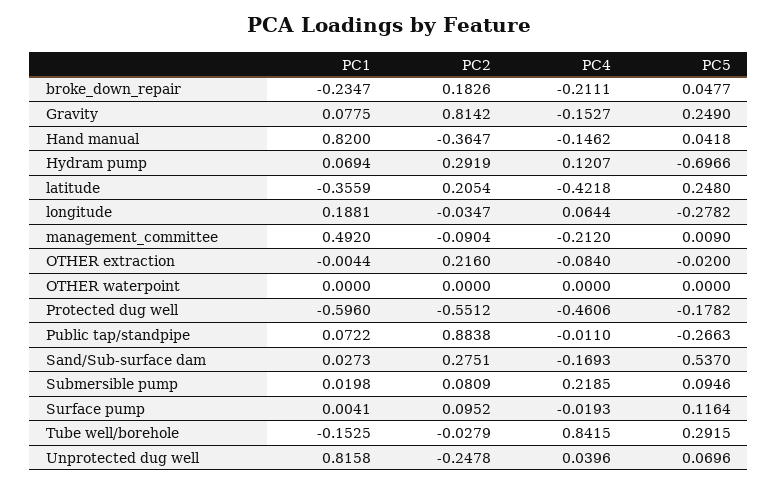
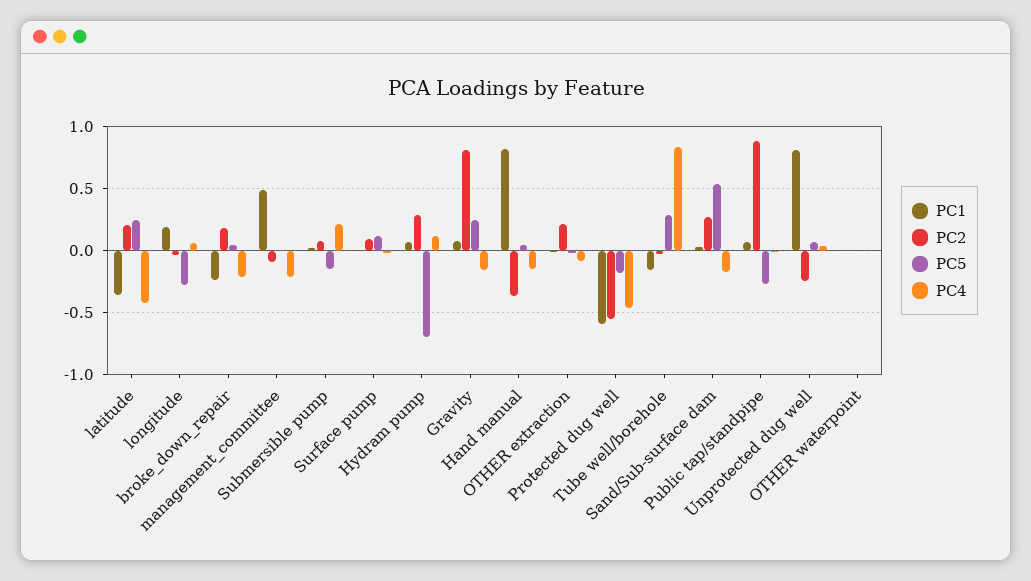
PC5, Submersible pump: 0.0946 -> -0.15

